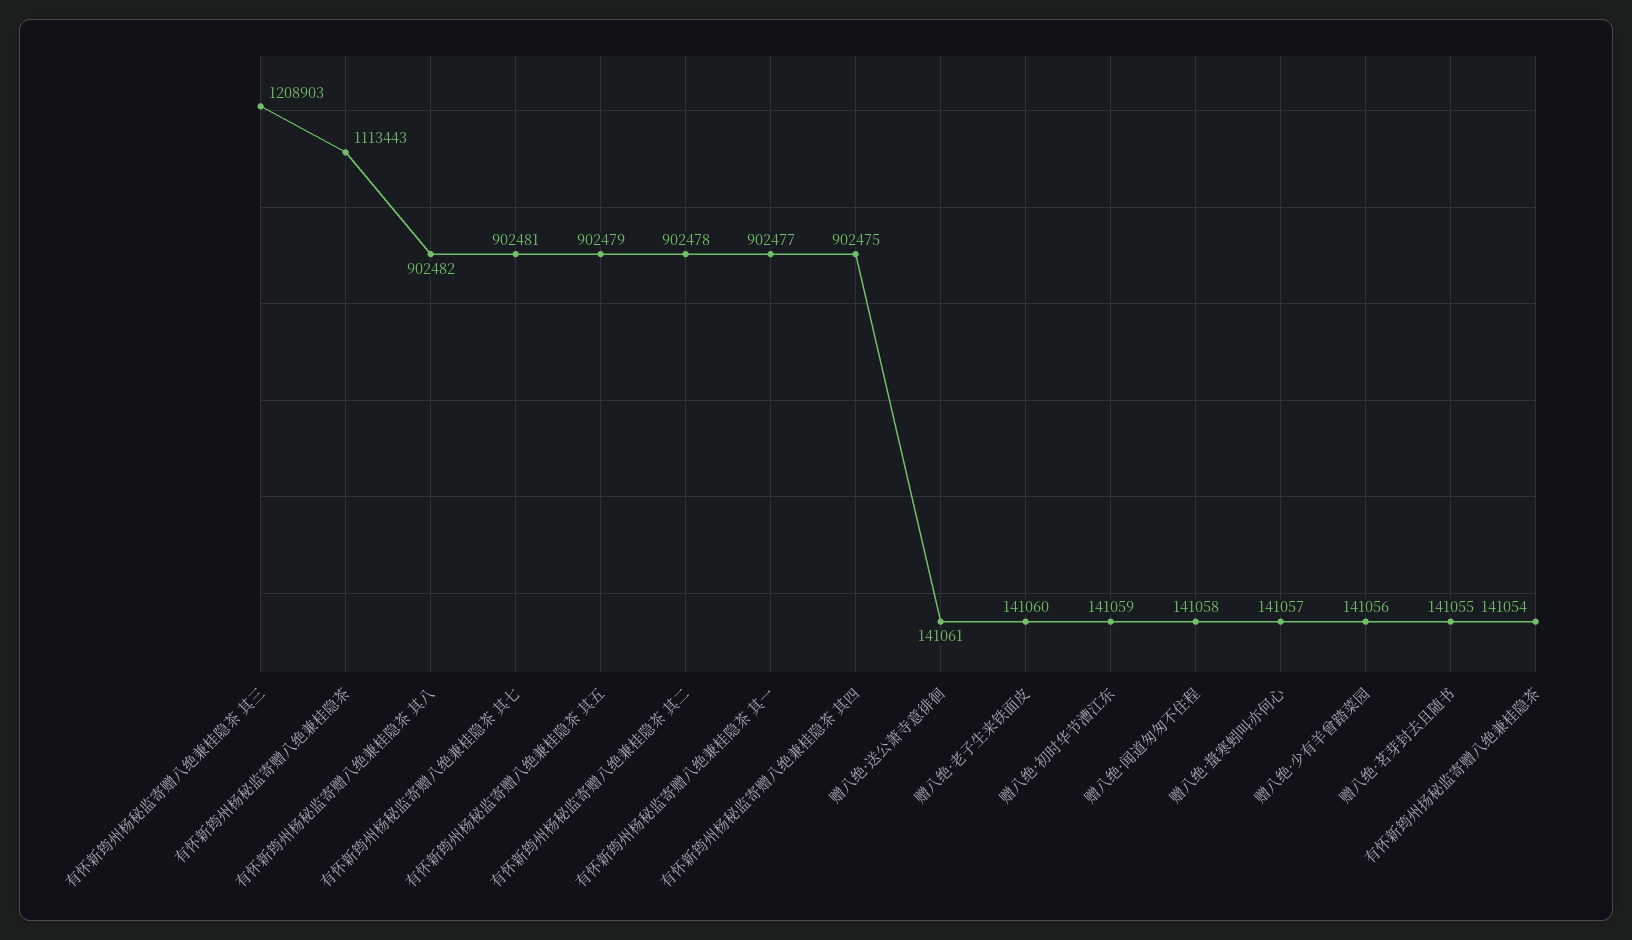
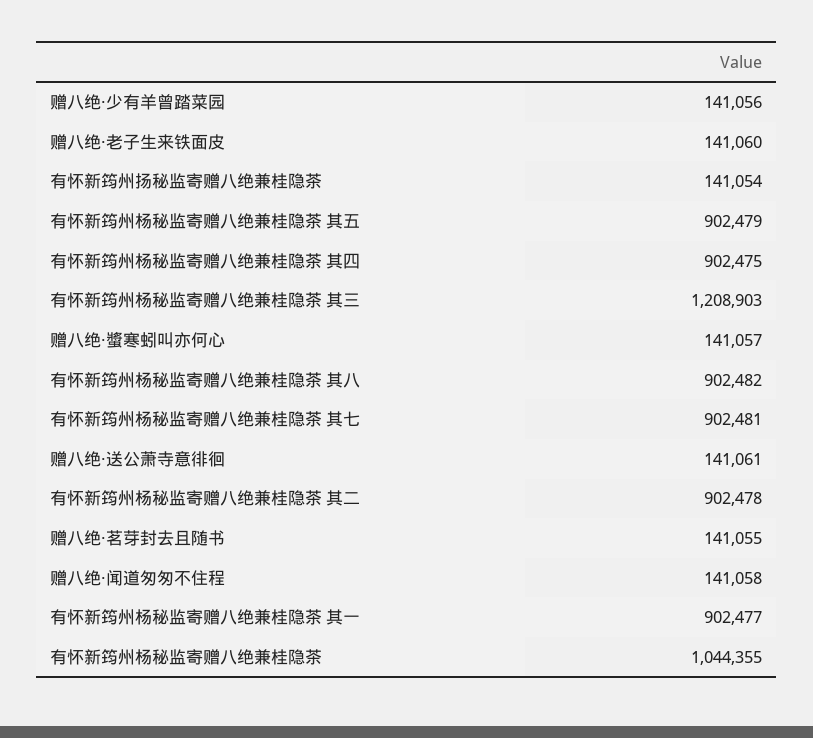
有怀新筠州杨秘监寄赠八绝兼桂隐茶: 1113443 -> 1044355
赠八绝·初时华节漕江东: 141059 -> none

